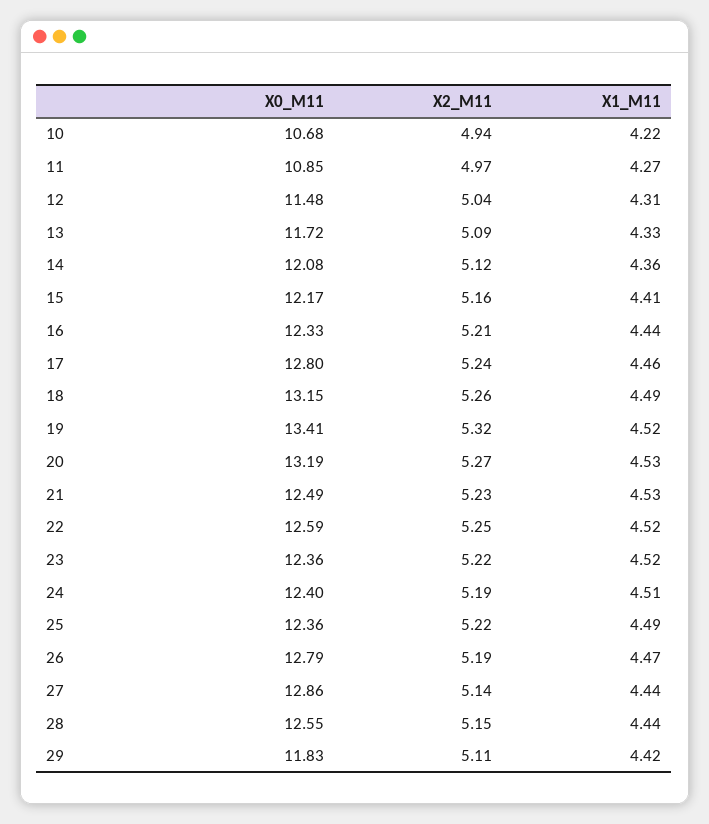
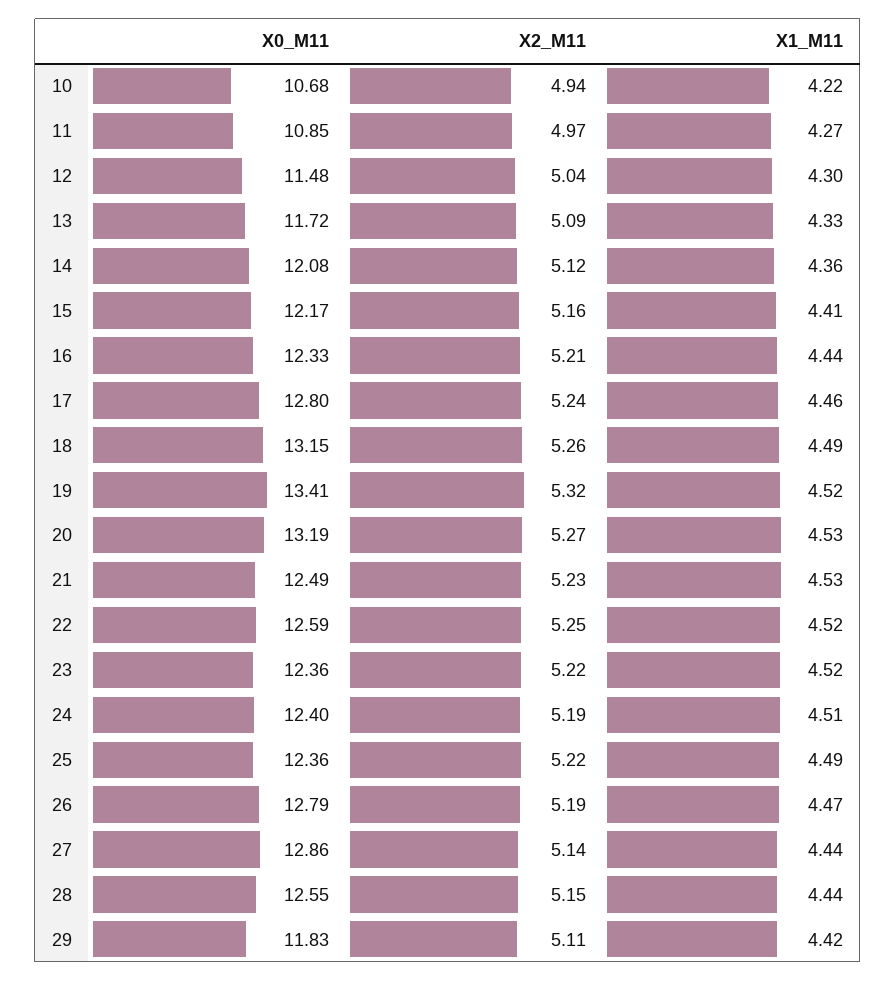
X1_M11, 12: 4.31 -> 4.3

